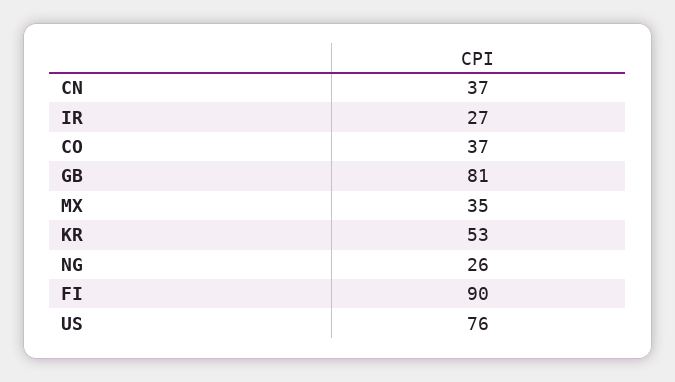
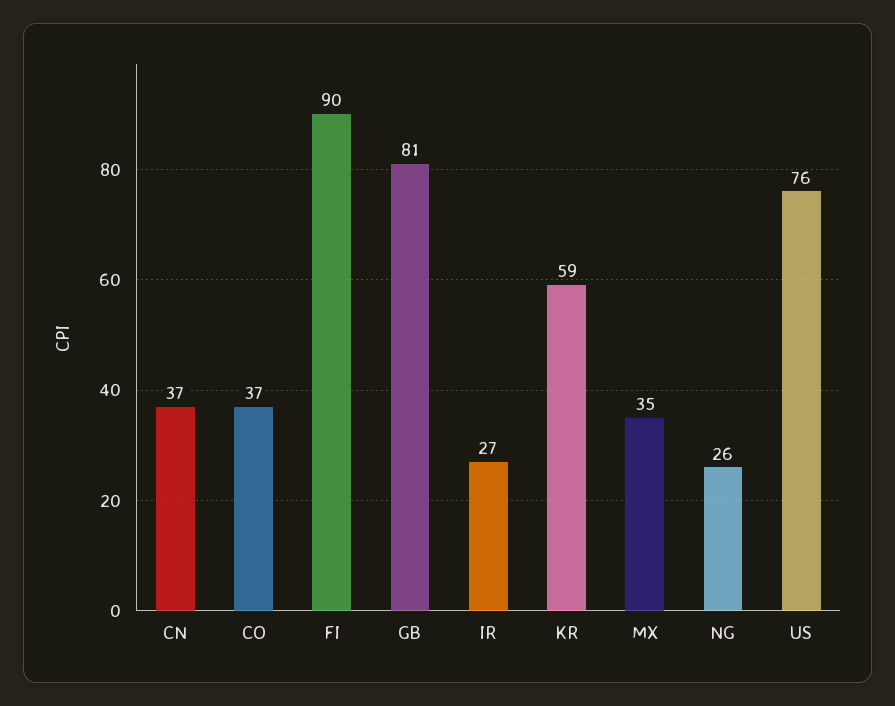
KR: 53 -> 59

